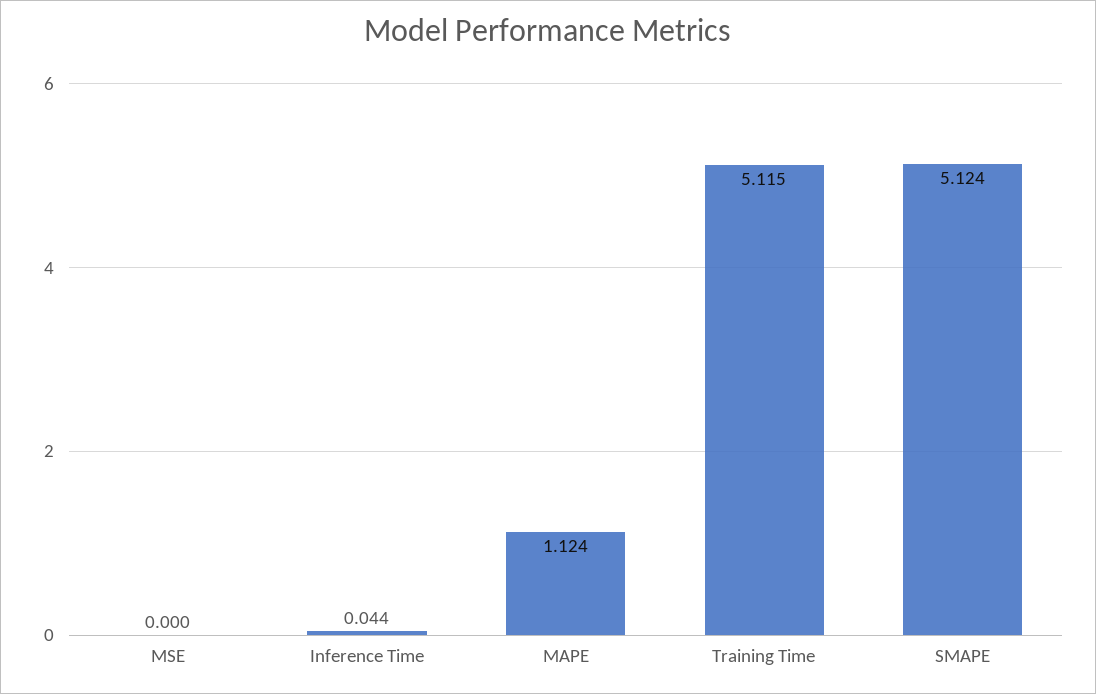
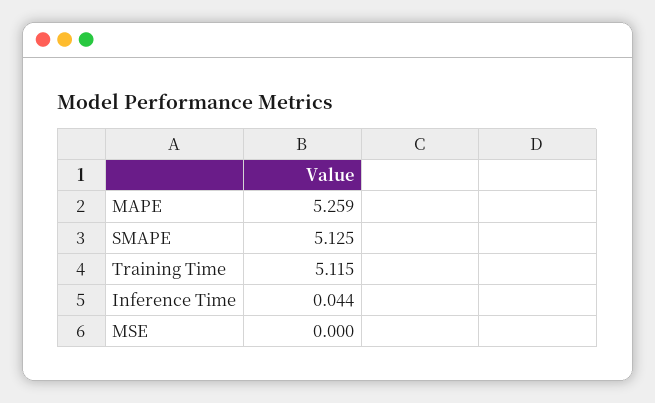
MAPE: 1.124 -> 5.259
SMAPE: 5.124 -> 5.125

